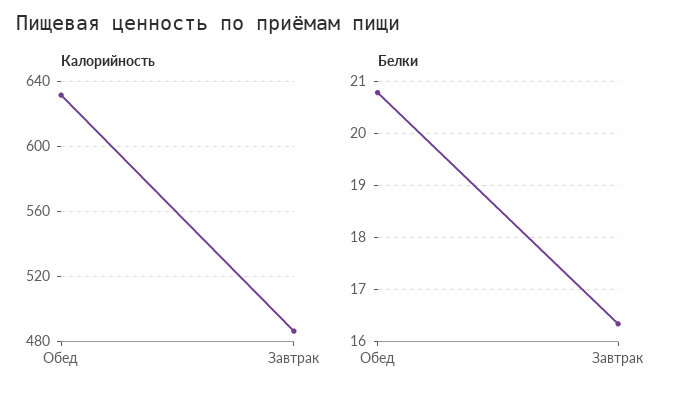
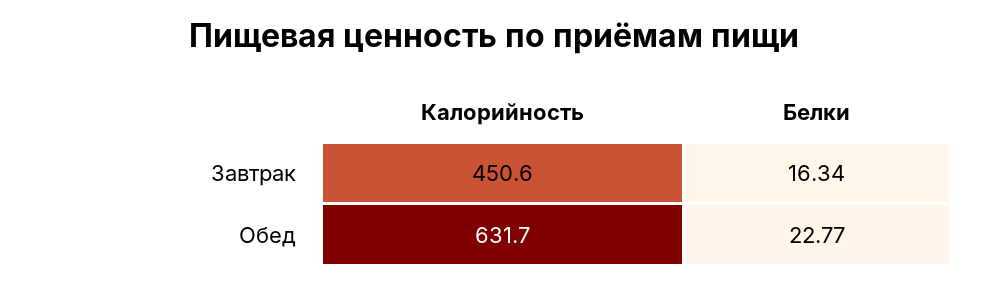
Калорийность, Завтрак: 485 -> 450.6
Белки, Обед: 20.8 -> 22.77

